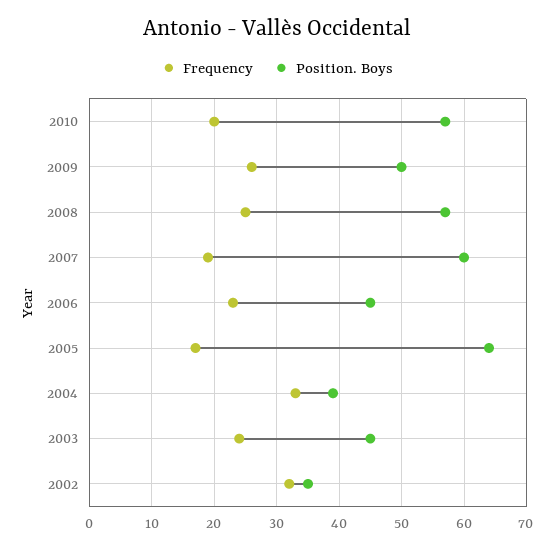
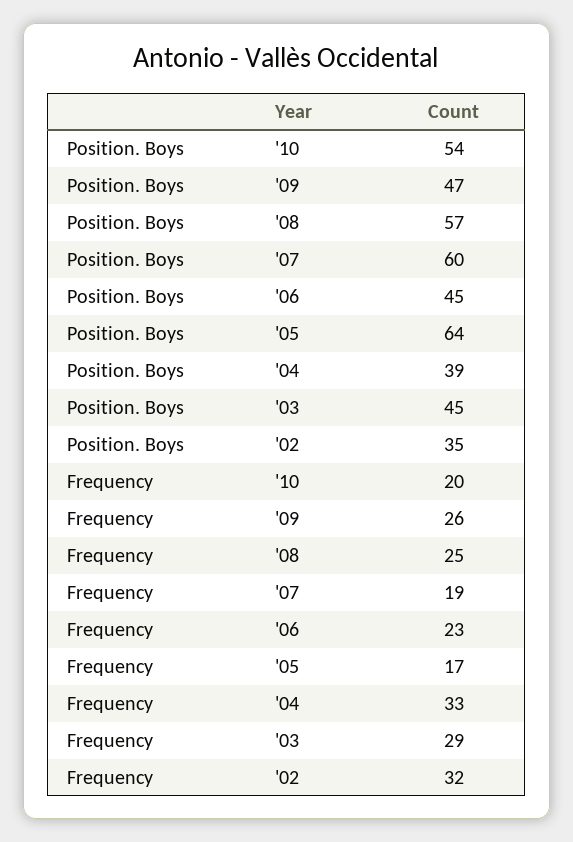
Position. Boys, 2010: 57 -> 54
Position. Boys, 2009: 50 -> 47
Frequency, 2003: 24 -> 29

